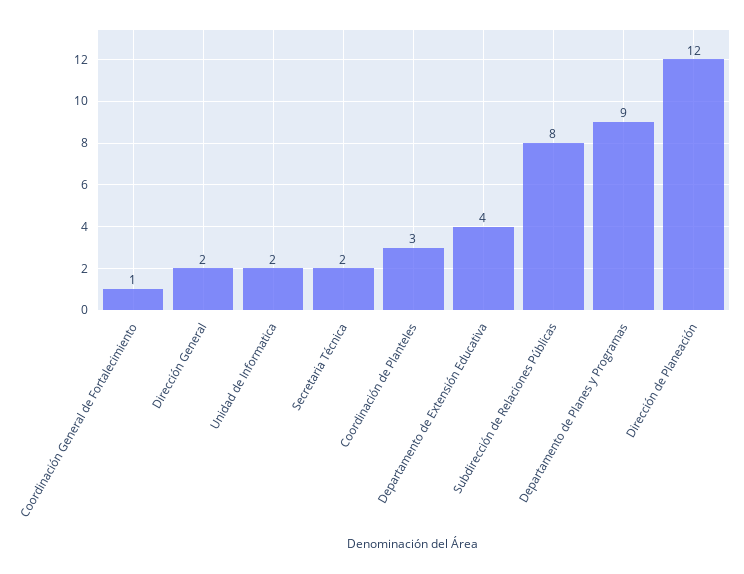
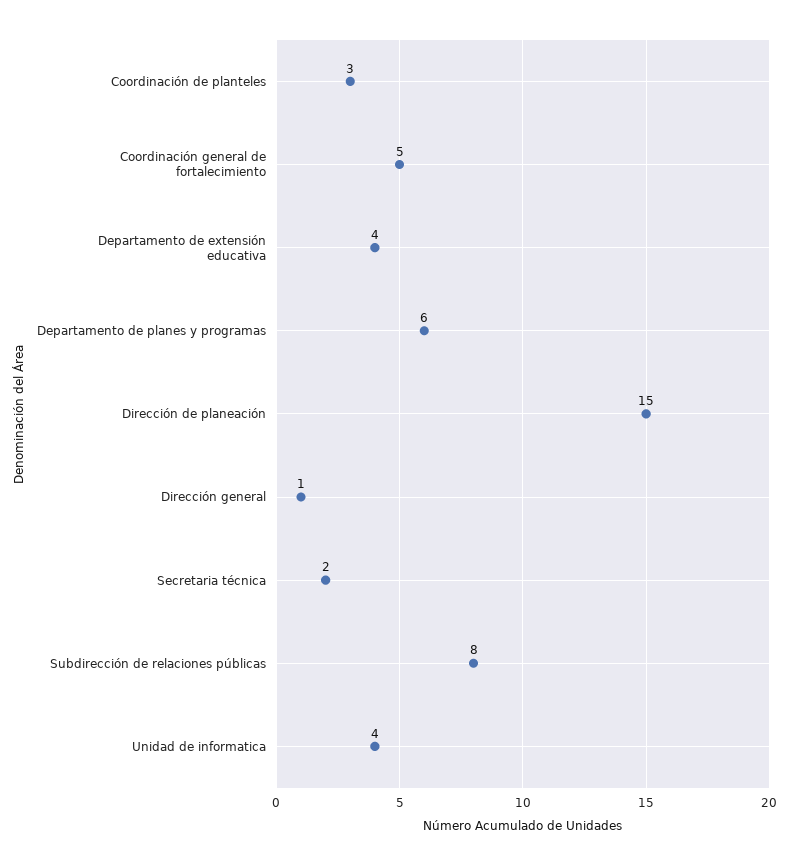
Coordinación General de Fortalecimiento: 1 -> 5
Dirección General: 2 -> 1
Unidad de Informatica: 2 -> 4
Departamento de Planes y Programas: 9 -> 6
Dirección de Planeación: 12 -> 15

